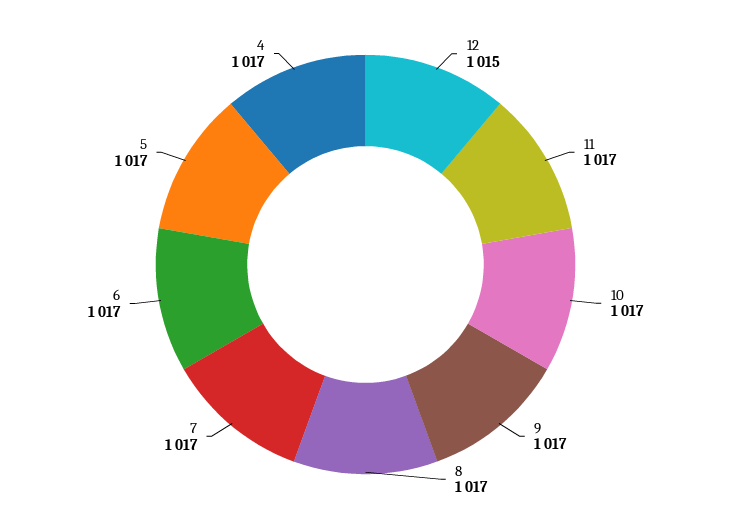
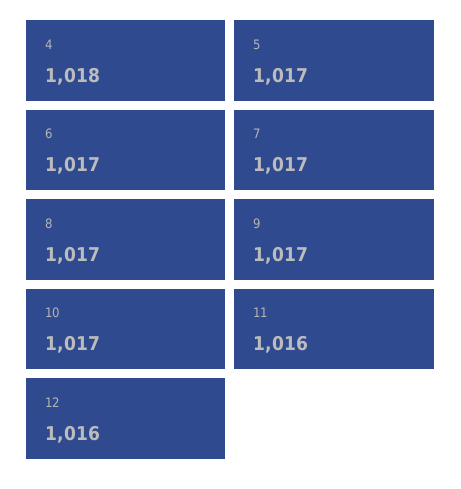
12: 1015 -> 1016
11: 1017 -> 1016
4: 1017 -> 1018

